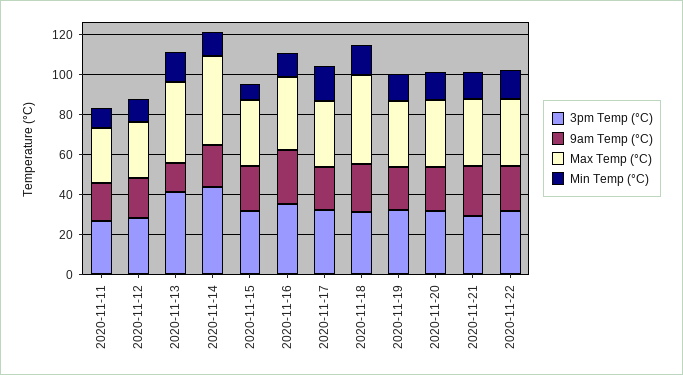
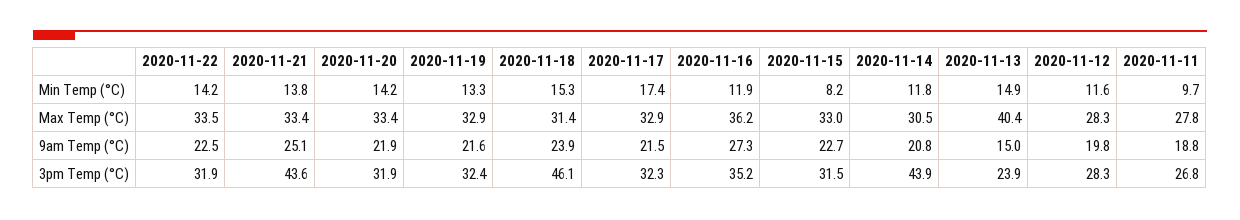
3pm Temp (°C), 2020-11-13: 40 -> 23.9
Max Temp (°C), 2020-11-14: 45 -> 30.5
3pm Temp (°C), 2020-11-18: 30 -> 46.1
Max Temp (°C), 2020-11-18: 45 -> 31.4
3pm Temp (°C), 2020-11-21: 30 -> 43.6

